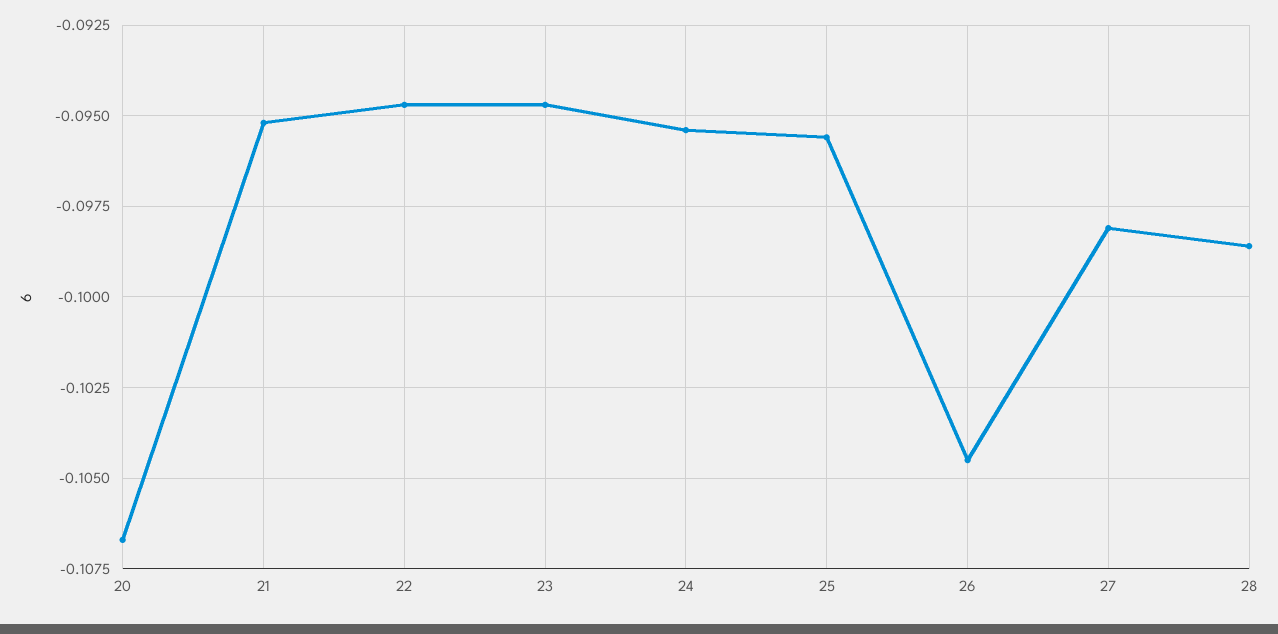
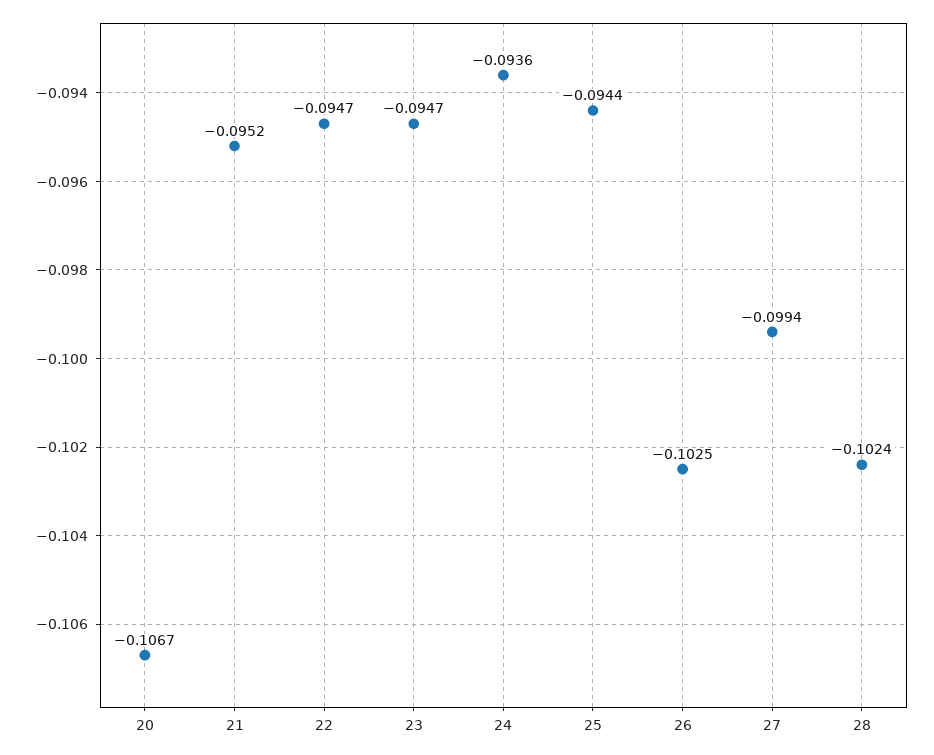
24: -0.0955 -> -0.0936
25: -0.0955 -> -0.0944
26: -0.1045 -> -0.1025
27: -0.098 -> -0.0994
28: -0.0985 -> -0.1024

